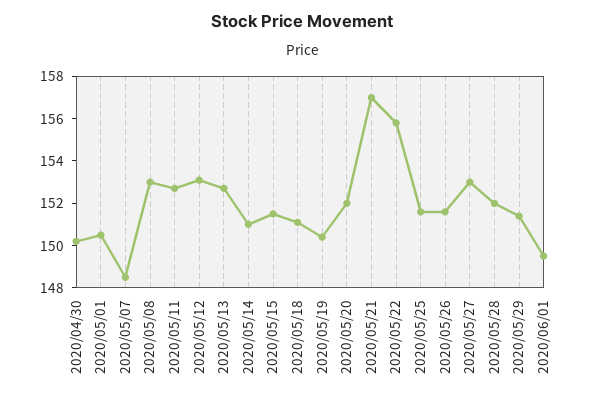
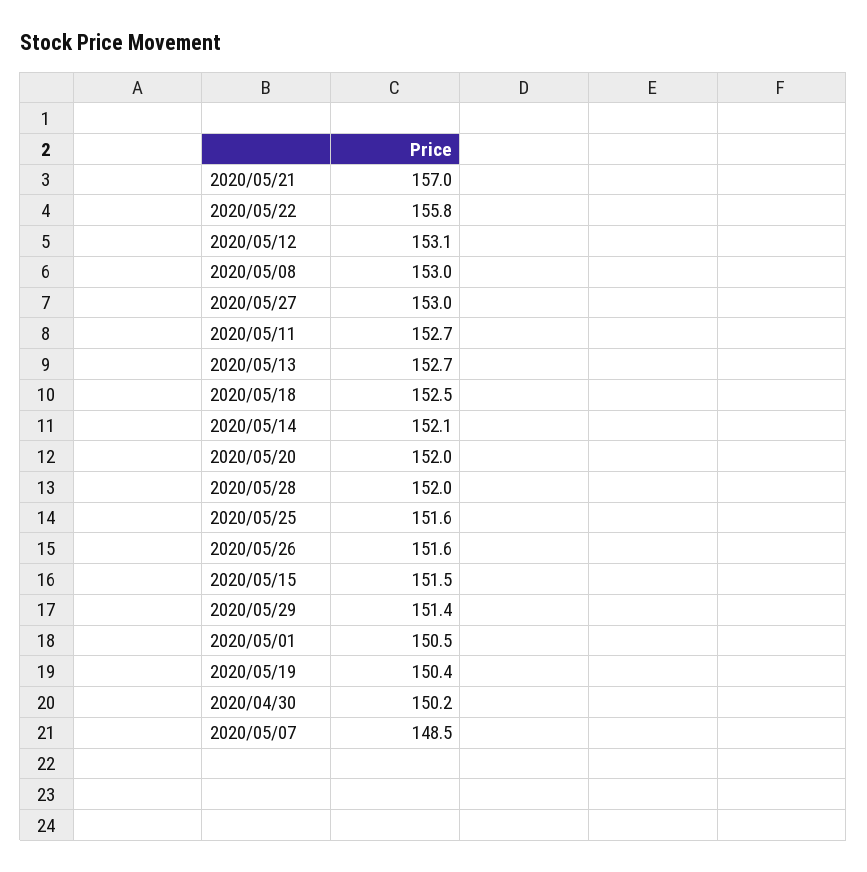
2020/05/14: 151 -> 152.1
2020/05/18: 151 -> 152.5
2020/06/01: 149.5 -> none

